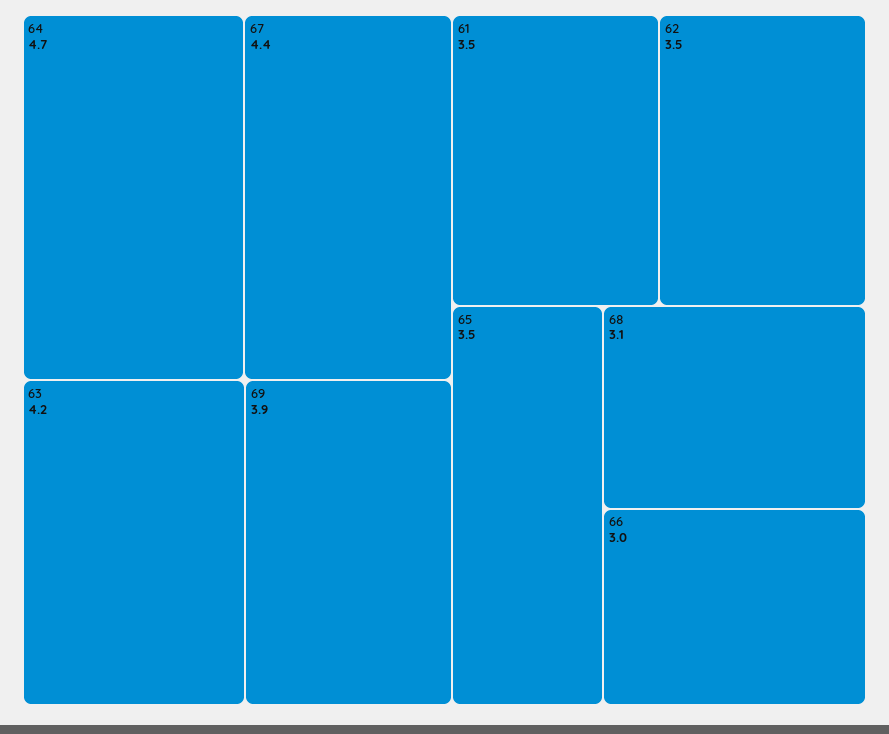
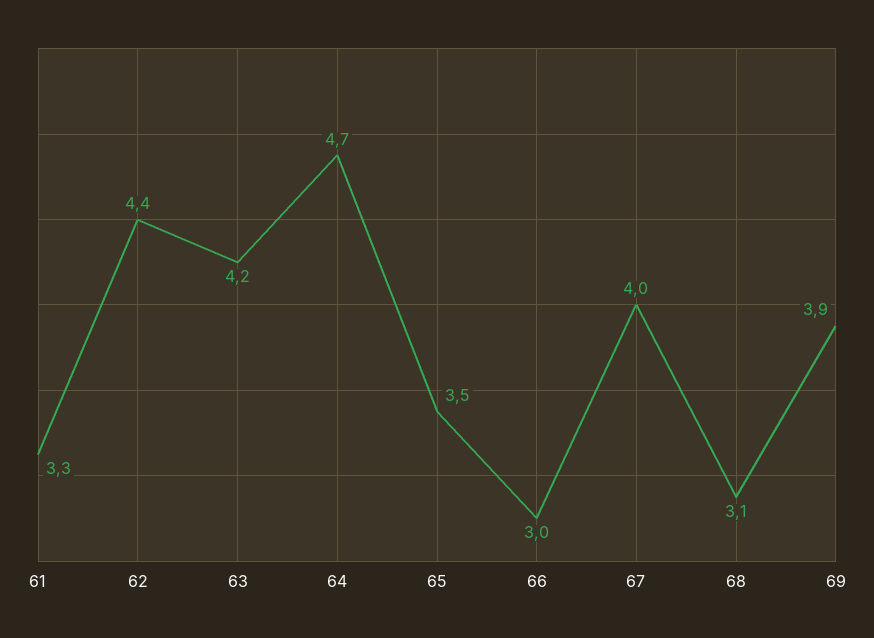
67: 4.4 -> 4
61: 3.5 -> 3.3
62: 3.5 -> 4.4

